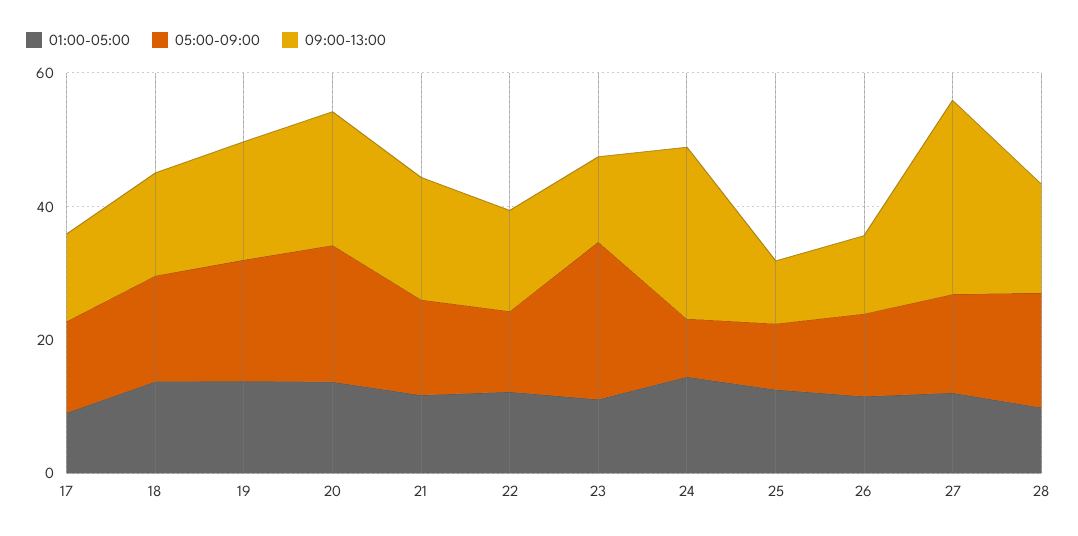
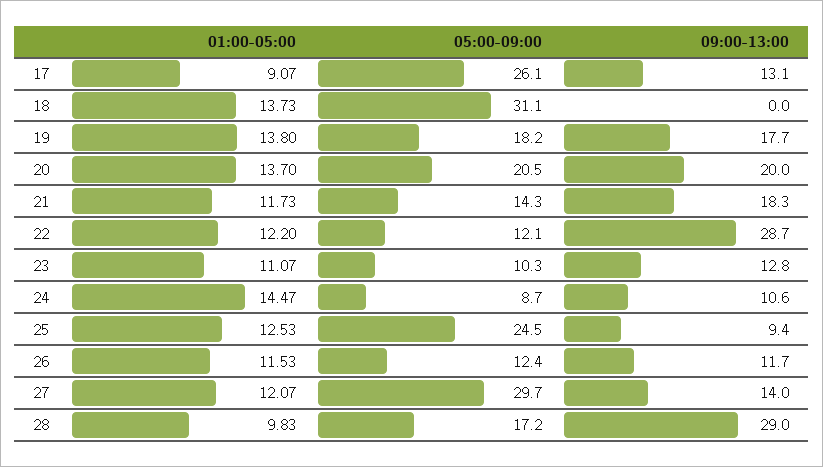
05:00-09:00, 17: 15 -> 26.1
05:00-09:00, 18: 15 -> 31.1
09:00-13:00, 18: 15 -> 0
09:00-13:00, 22: 15 -> 28.7
05:00-09:00, 23: 25 -> 10.3
09:00-13:00, 24: 25 -> 10.6
05:00-09:00, 25: 10 -> 24.5
05:00-09:00, 27: 15 -> 29.7
09:00-13:00, 27: 30 -> 14
09:00-13:00, 28: 15 -> 29

